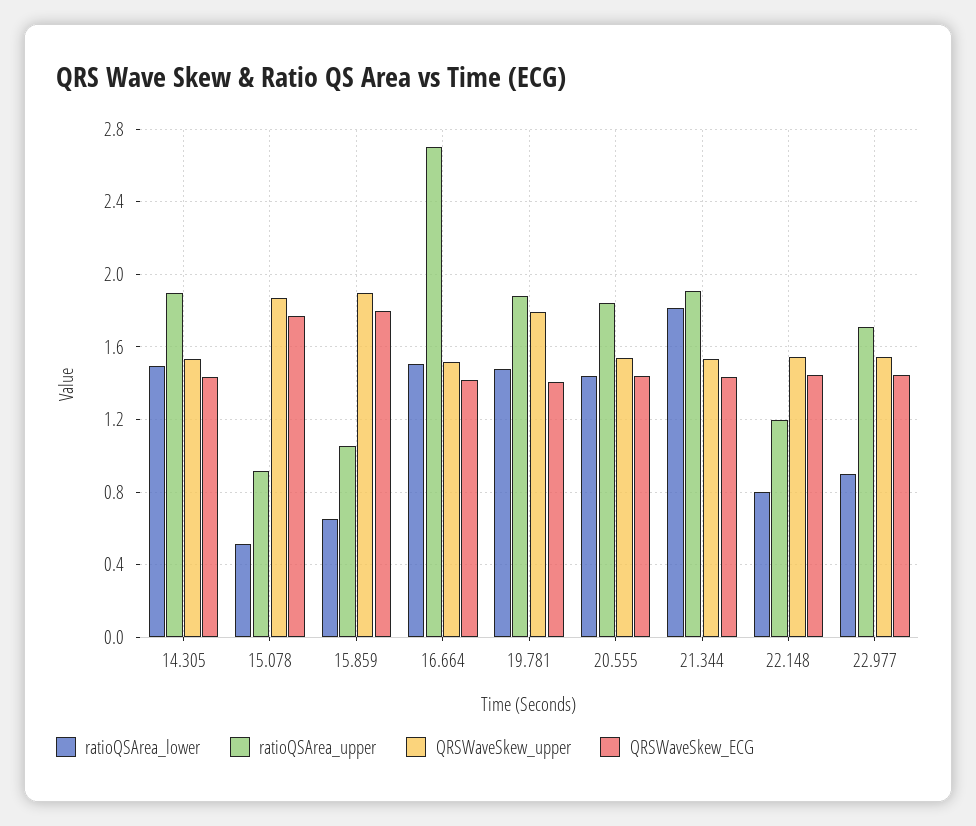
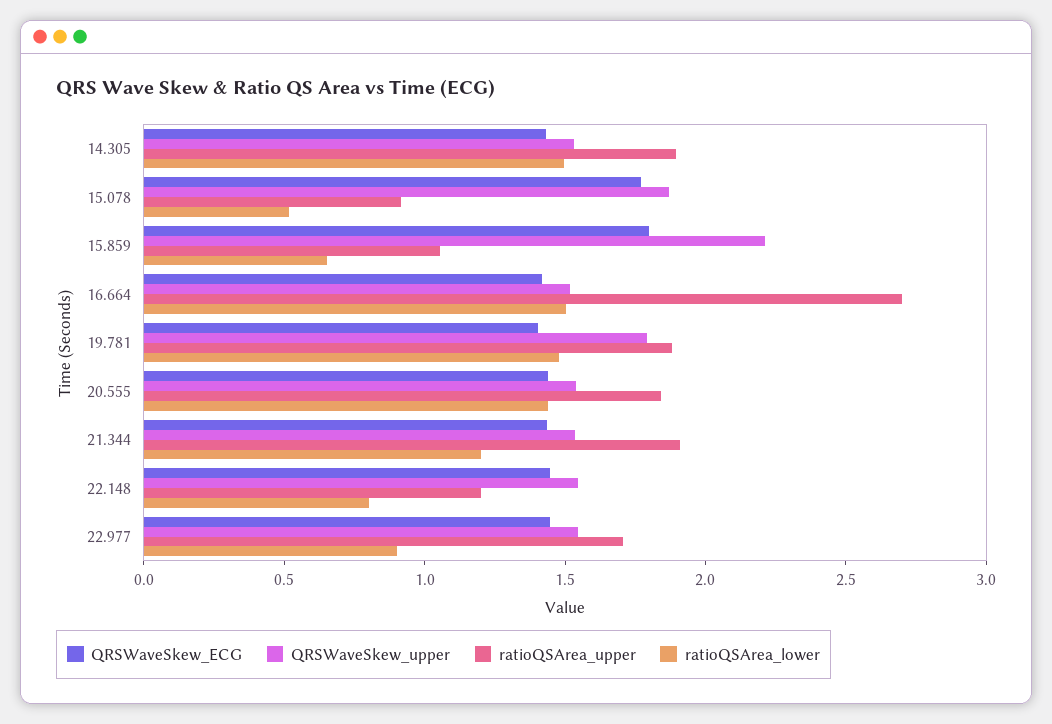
QRSWaveSkew_upper, 15.859: 1.9 -> 2.2
ratioQSArea_lower, 21.344: 1.8 -> 1.2

